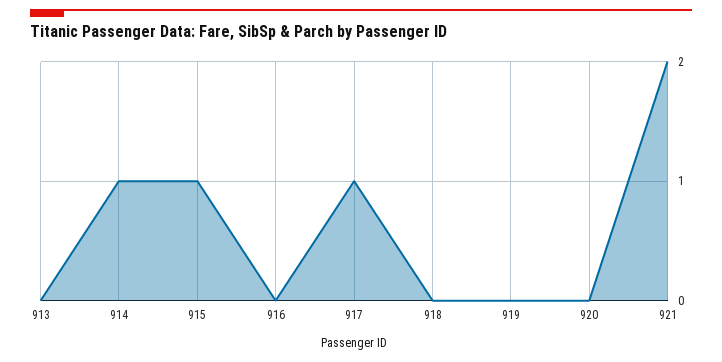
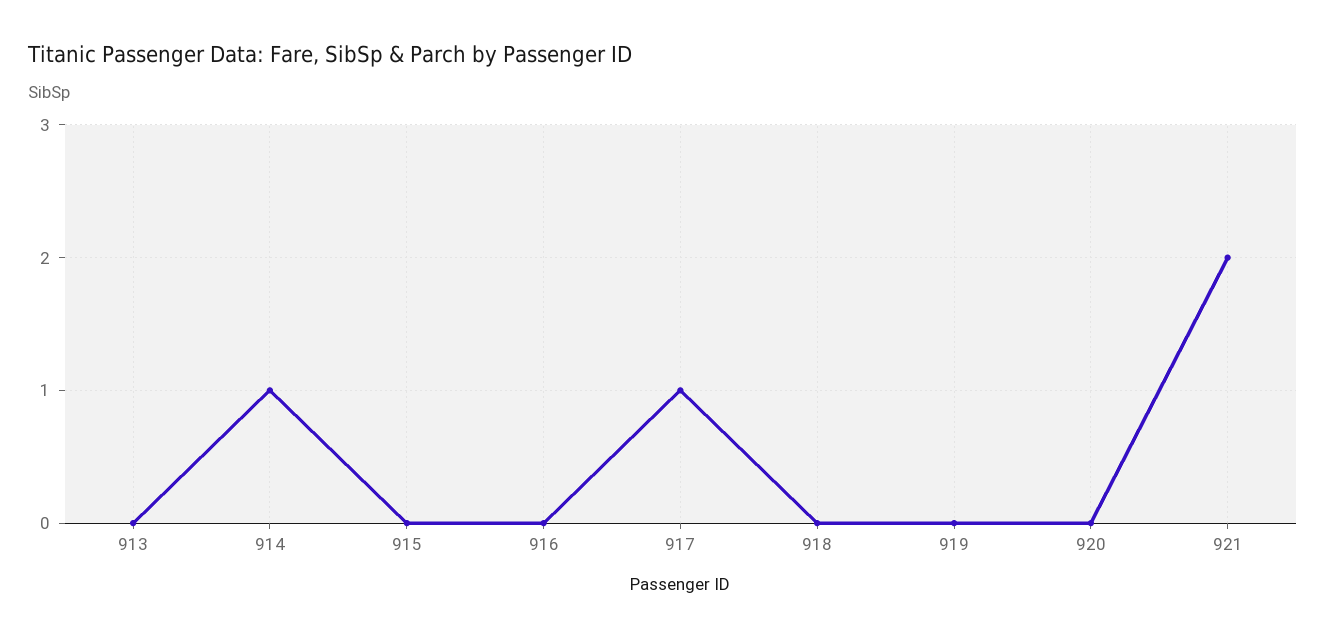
915: 1 -> 0

